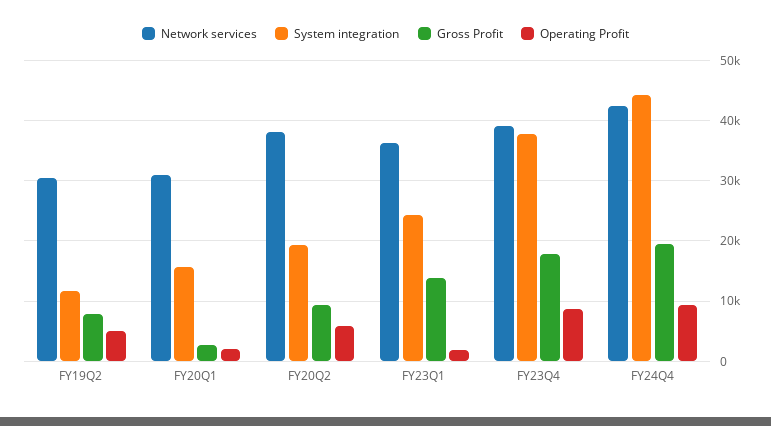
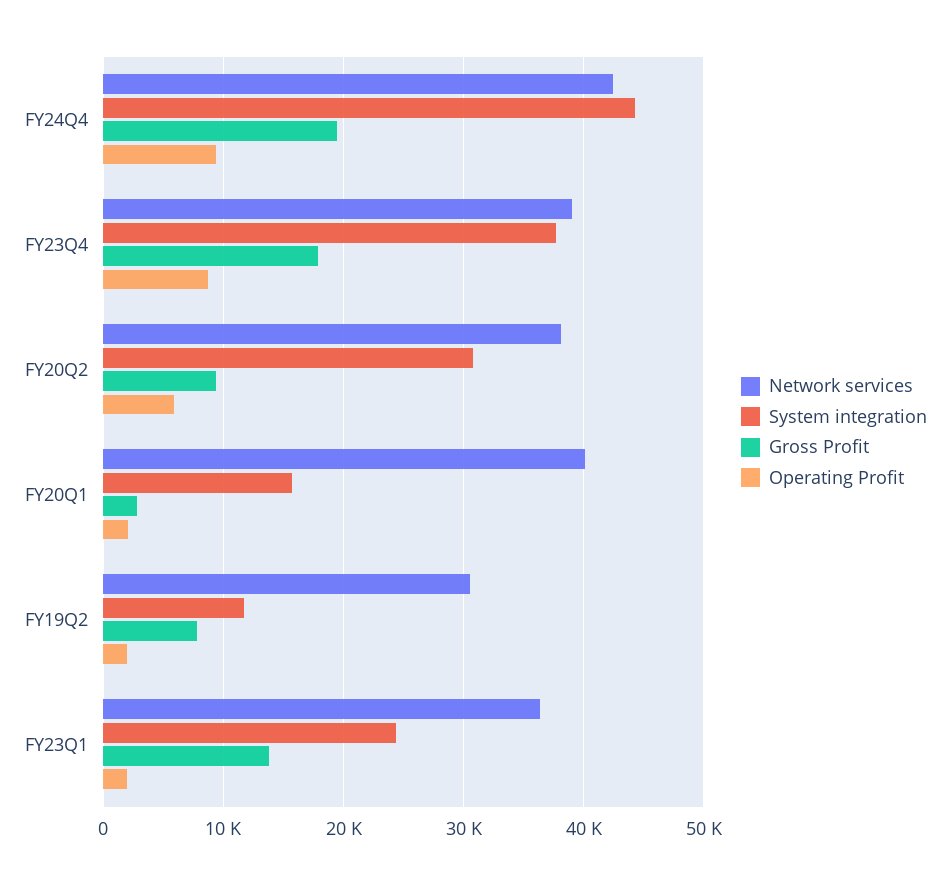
Operating Profit, FY19Q2: 5000 -> 2000
Network services, FY20Q1: 31000 -> 40000
System integration, FY20Q2: 19000 -> 31000

